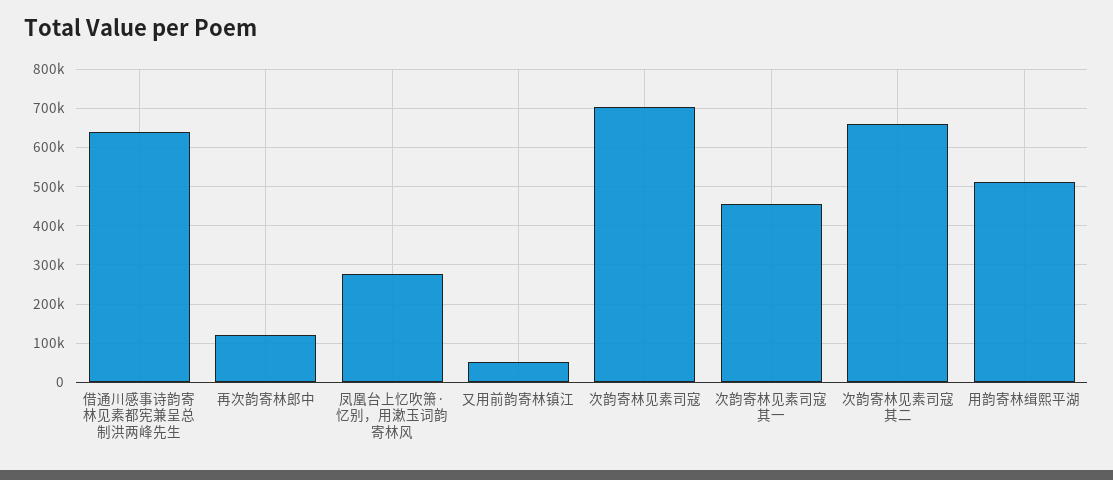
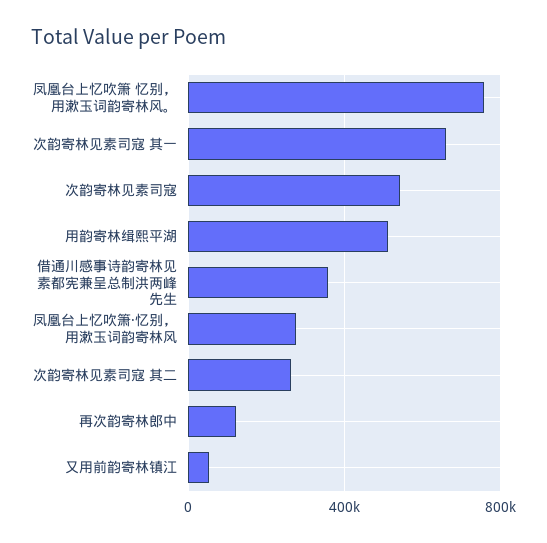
借通川感事诗韵寄林见素都宪兼呈总制洪两峰先生: 640000 -> 350000
次韵寄林见素司寇: 700000 -> 550000
次韵寄林见素司寇 其一: 460000 -> 650000
次韵寄林见素司寇 其二: 660000 -> 250000
凤凰台上忆吹箫 忆别，用漱玉词韵寄林风。: none -> 750000

